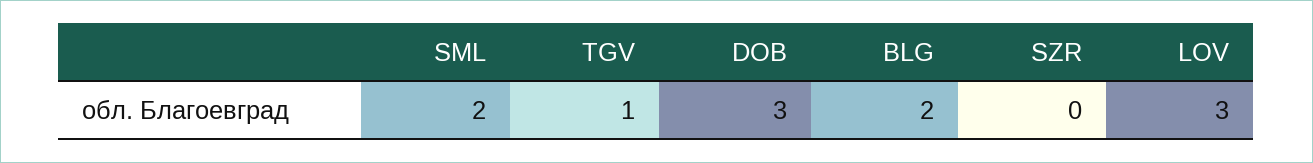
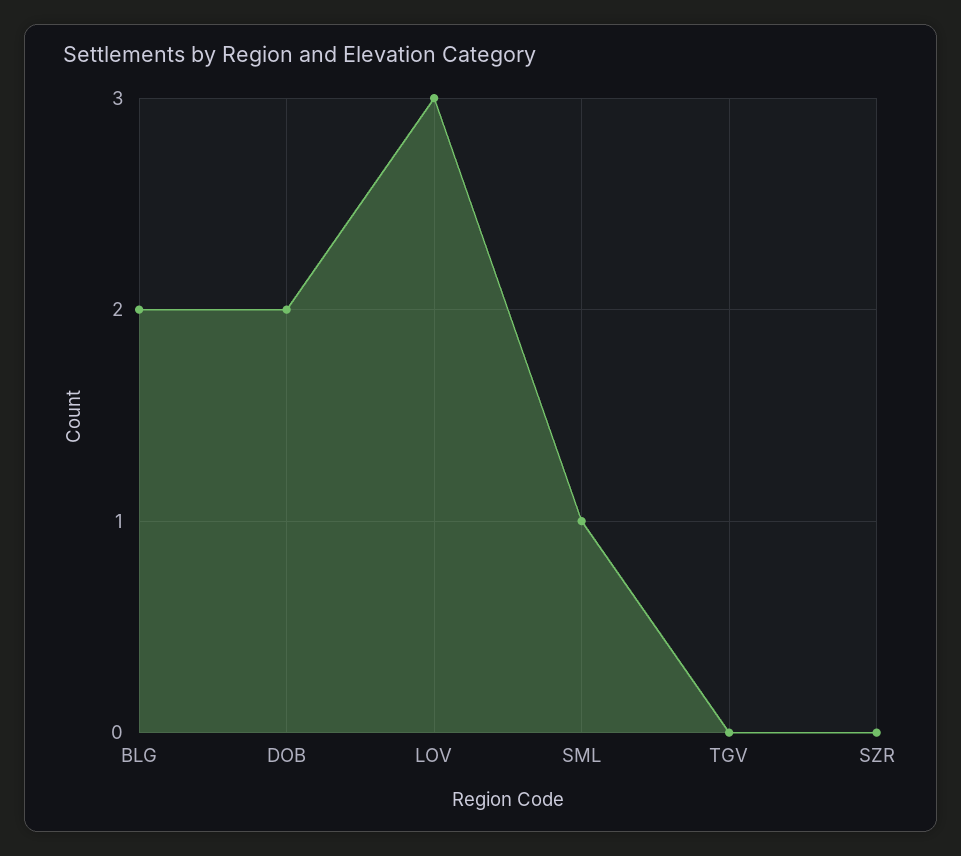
SML: 2 -> 1
TGV: 1 -> 0
DOB: 3 -> 2

